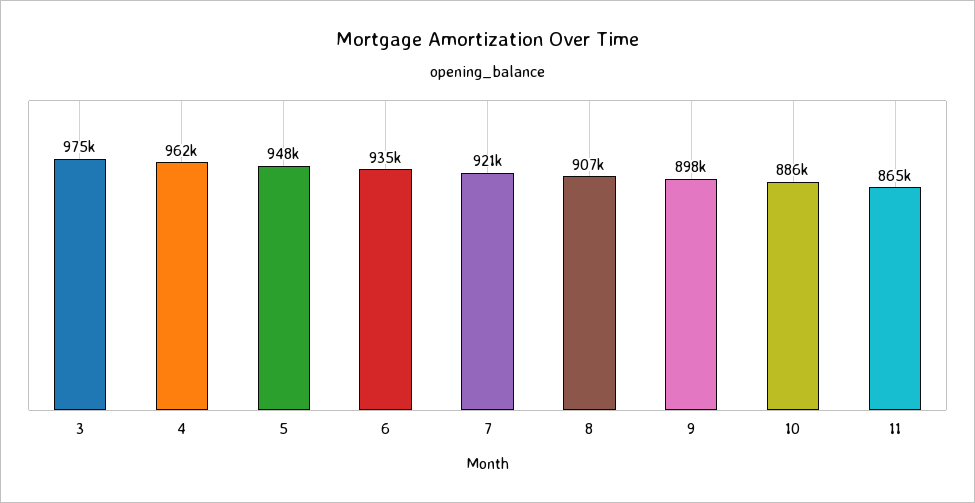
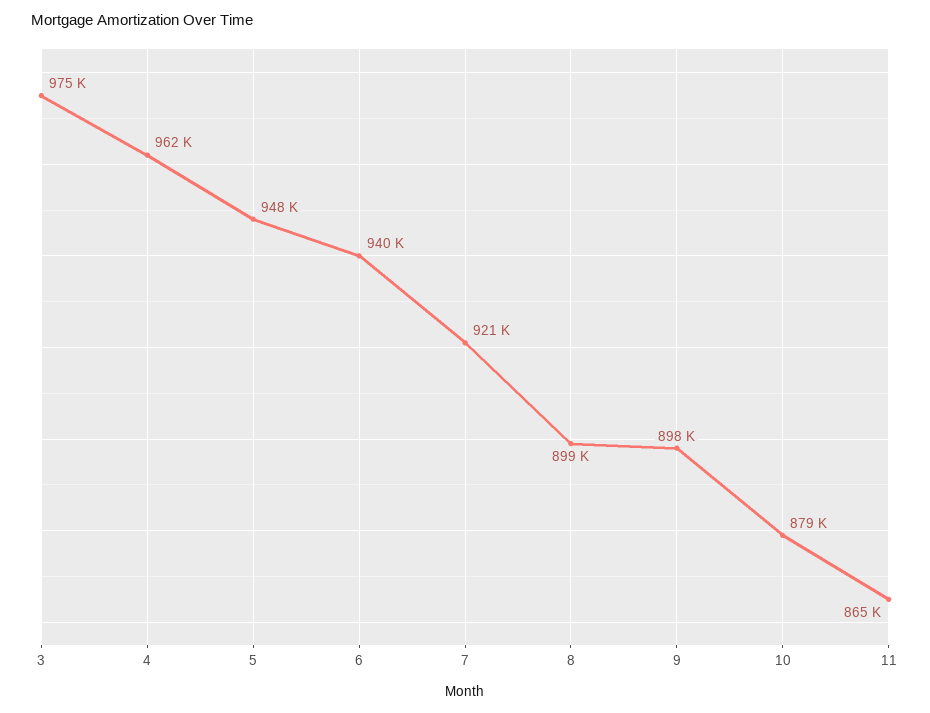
6: 935000 -> 940000
8: 907000 -> 899000
10: 886000 -> 879000

